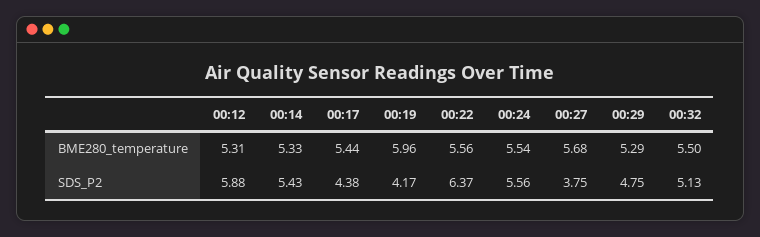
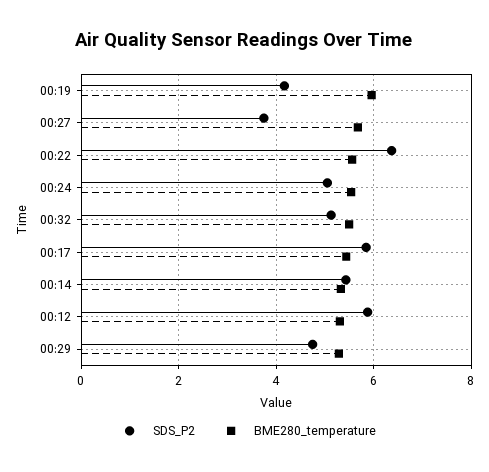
SDS_P2, 00:17: 4.38 -> 5.8
SDS_P2, 00:24: 5.56 -> 5

